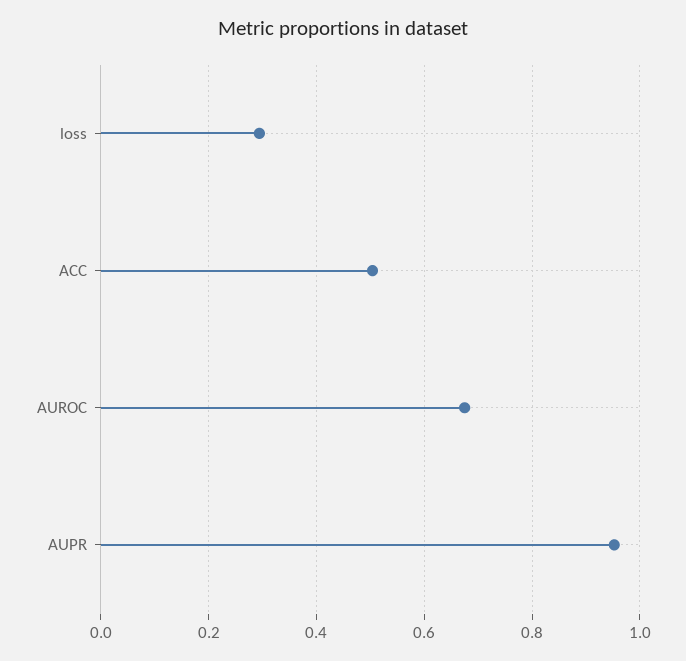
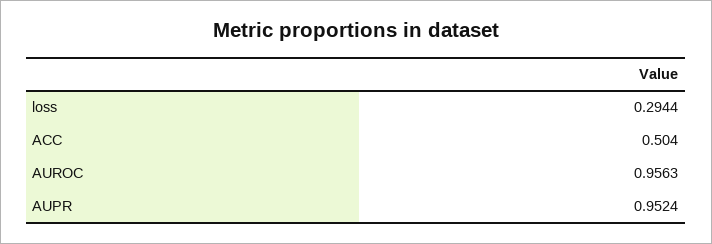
AUROC: 0.68 -> 0.9563

